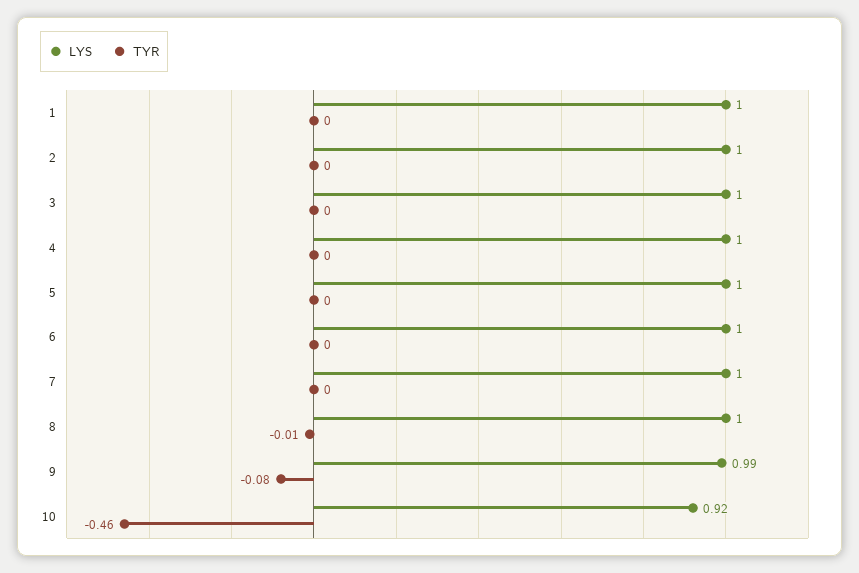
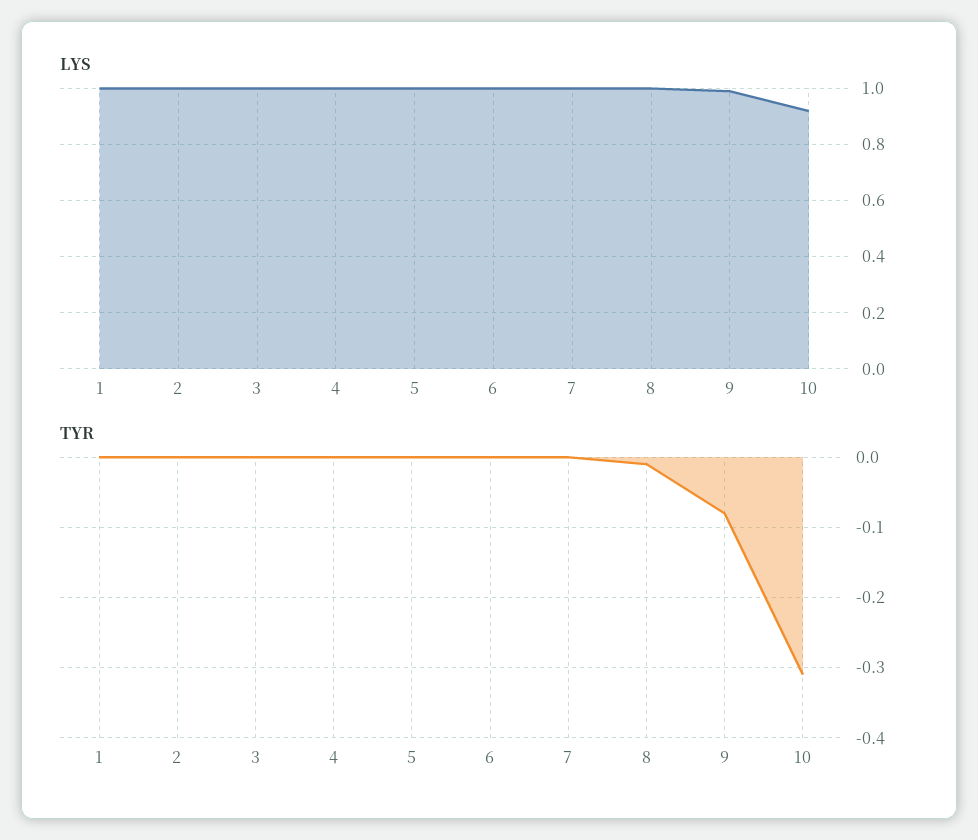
TYR, 10: -0.46 -> -0.31

